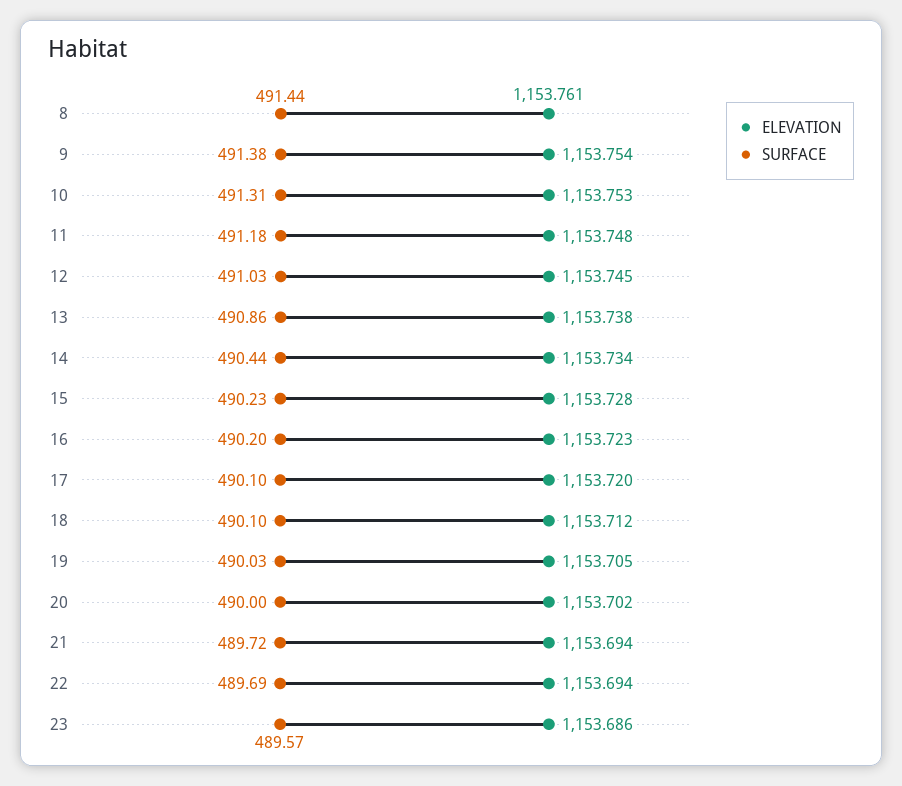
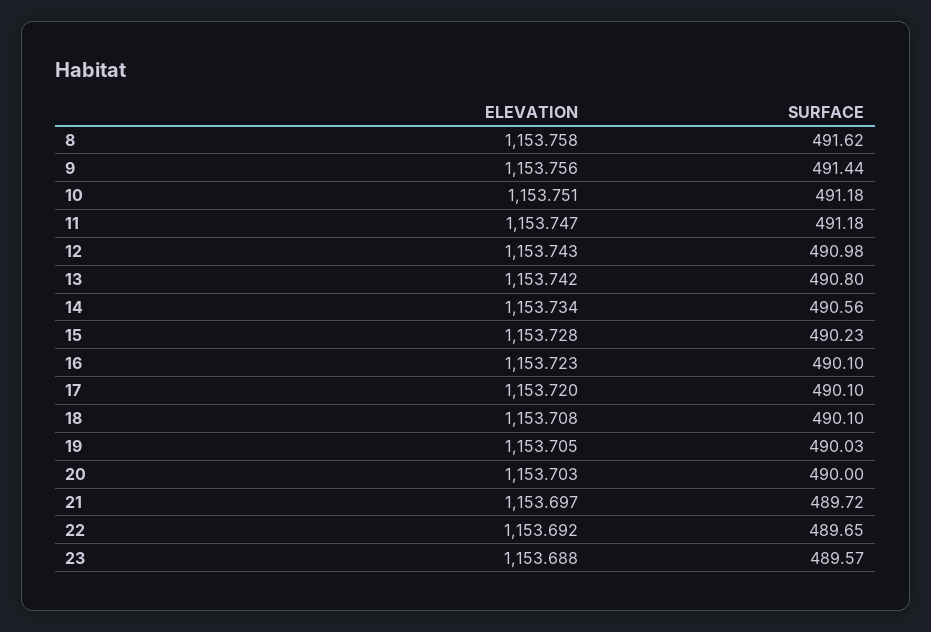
ELEVATION, 8: 1153.761 -> 1153.758
SURFACE, 8: 491.44 -> 491.62
ELEVATION, 9: 1153.754 -> 1153.756
SURFACE, 9: 491.38 -> 491.44
ELEVATION, 10: 1153.753 -> 1153.751
SURFACE, 10: 491.31 -> 491.18
ELEVATION, 11: 1153.748 -> 1153.747
ELEVATION, 12: 1153.745 -> 1153.743
SURFACE, 12: 491.03 -> 490.98
ELEVATION, 13: 1153.738 -> 1153.742
SURFACE, 13: 490.86 -> 490.8
SURFACE, 14: 490.44 -> 490.56
SURFACE, 16: 490.2 -> 490.1
ELEVATION, 18: 1153.712 -> 1153.708
ELEVATION, 20: 1153.702 -> 1153.703
ELEVATION, 21: 1153.694 -> 1153.697
ELEVATION, 22: 1153.694 -> 1153.692
SURFACE, 22: 489.69 -> 489.65
ELEVATION, 23: 1153.686 -> 1153.688

